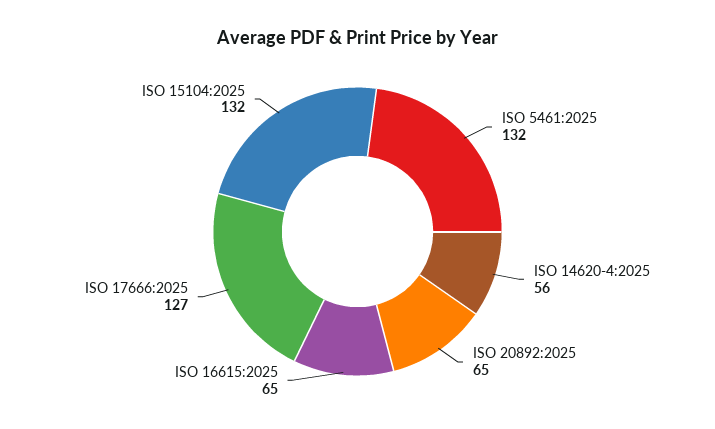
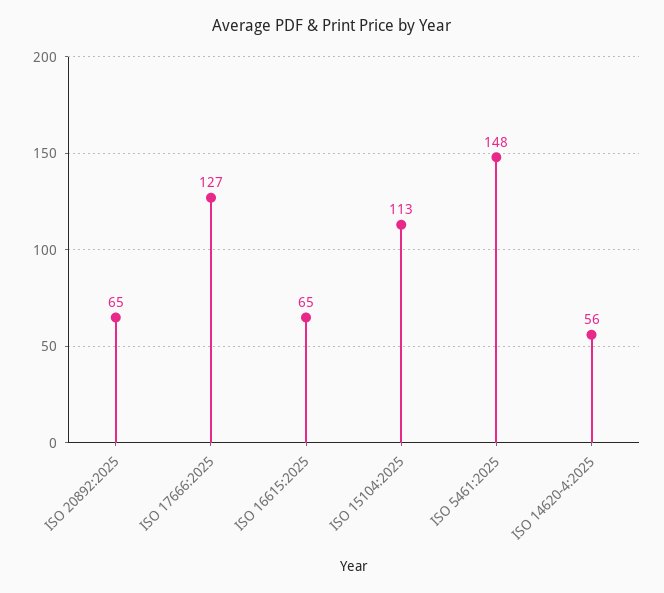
ISO 5461:2025: 132 -> 148
ISO 15104:2025: 132 -> 113

